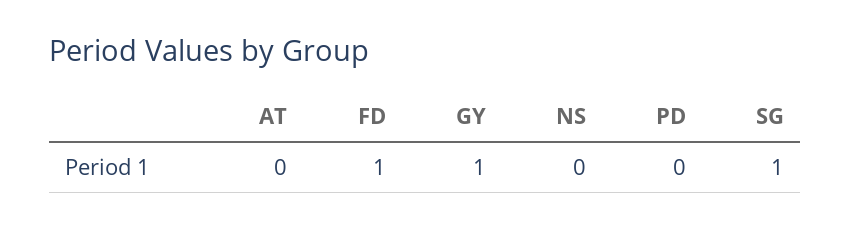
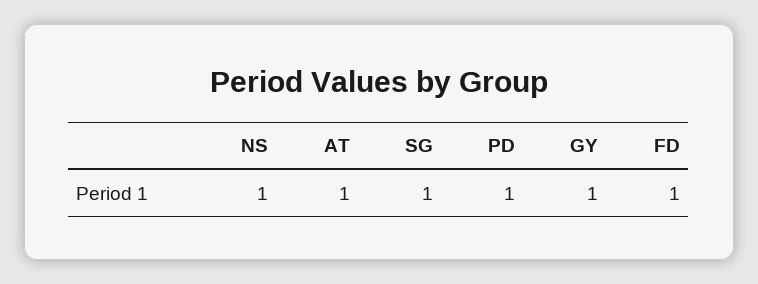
AT: 0 -> 1
NS: 0 -> 1
PD: 0 -> 1

